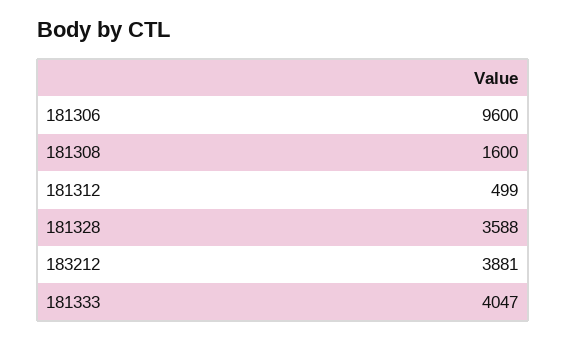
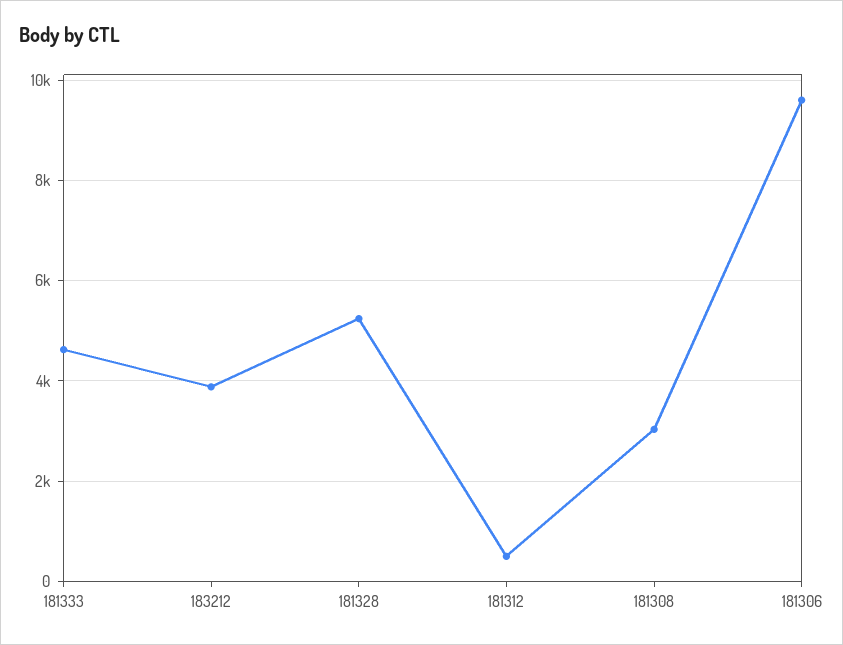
181308: 1600 -> 3000
181328: 3588 -> 5200
181333: 4047 -> 4600

